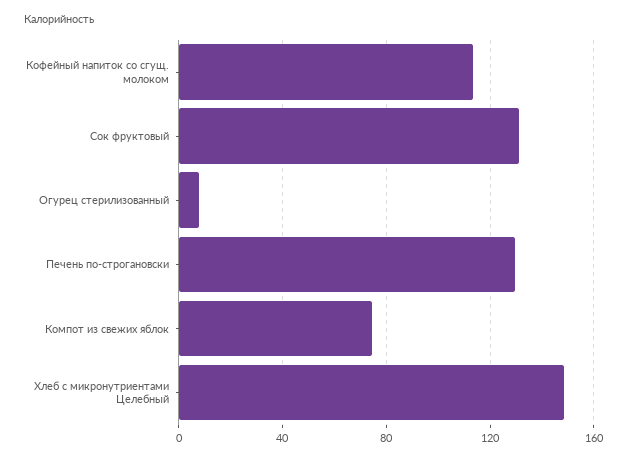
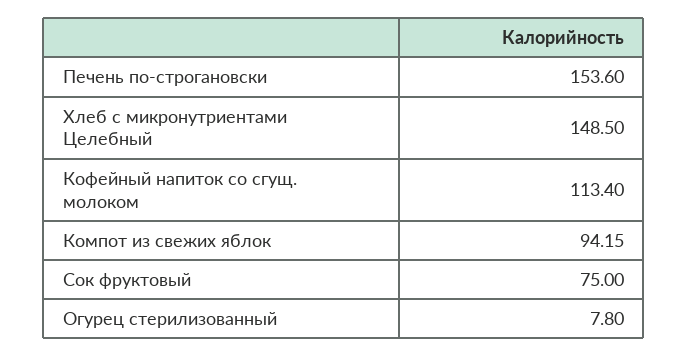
Сок фруктовый: 130 -> 75
Печень по-строгановски: 130 -> 153.6
Компот из свежих яблок: 75 -> 94.15

